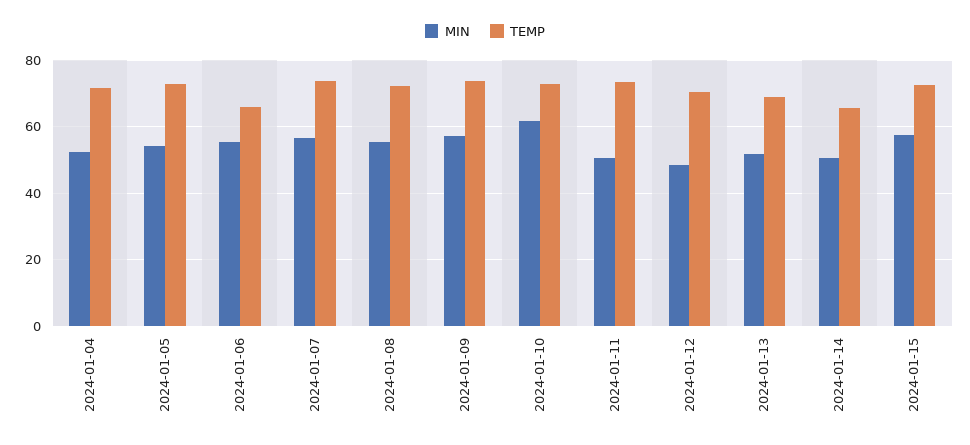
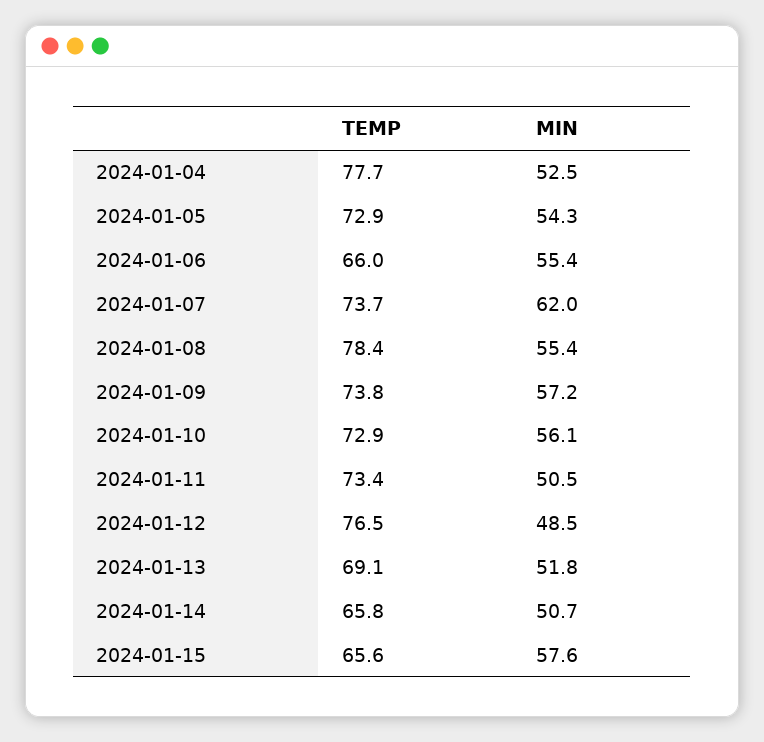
TEMP, 2024-01-04: 72 -> 77.7
MIN, 2024-01-07: 56 -> 62
TEMP, 2024-01-08: 72 -> 78.4
MIN, 2024-01-10: 62 -> 56.1
TEMP, 2024-01-12: 70 -> 76.5
TEMP, 2024-01-15: 72 -> 65.6

